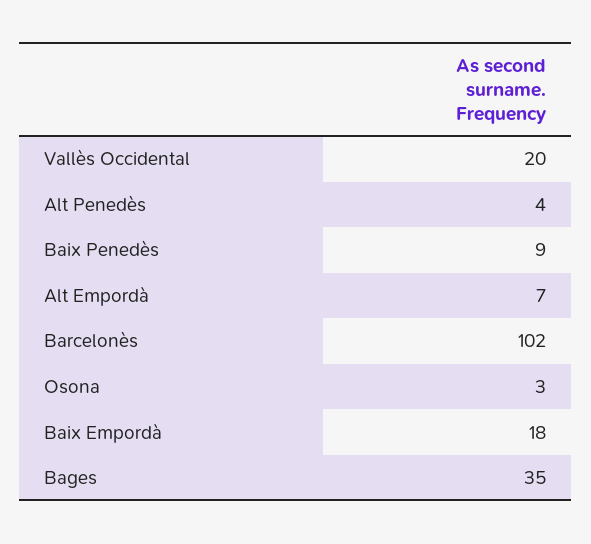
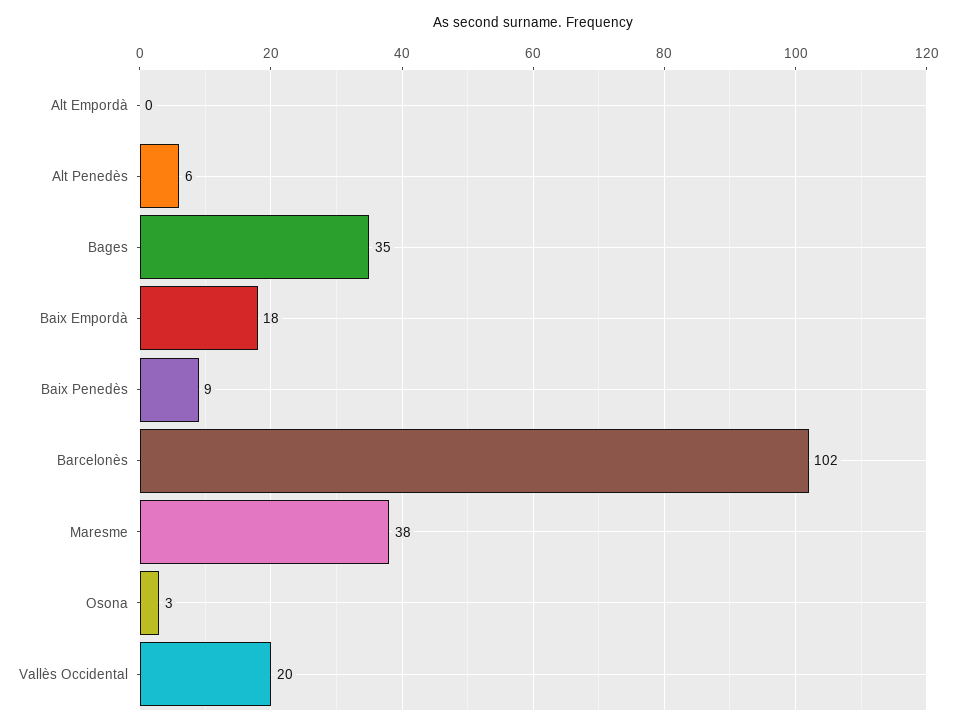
Alt Penedès: 4 -> 6
Alt Empordà: 7 -> 0
Maresme: none -> 38

